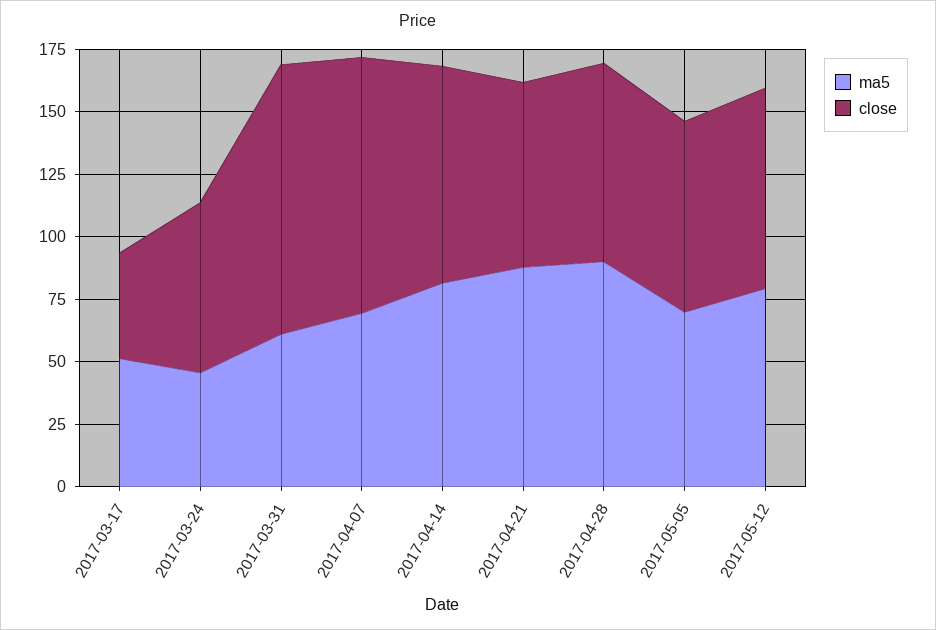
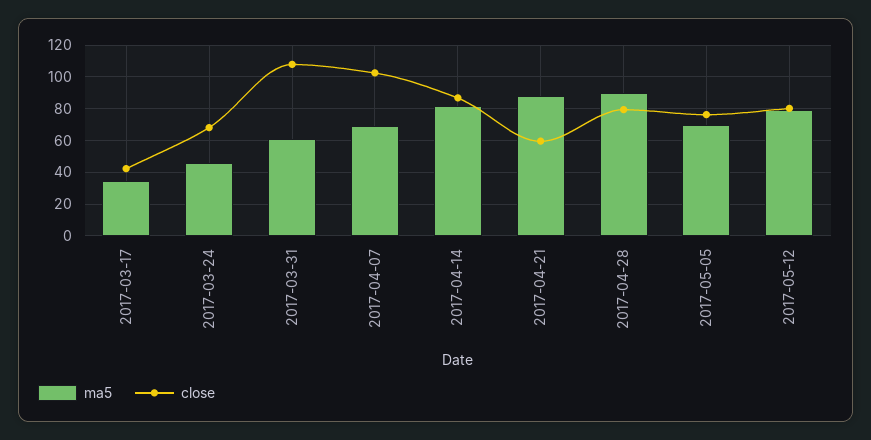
ma5, 2017-03-17: 50 -> 35
close, 2017-04-21: 75 -> 60

